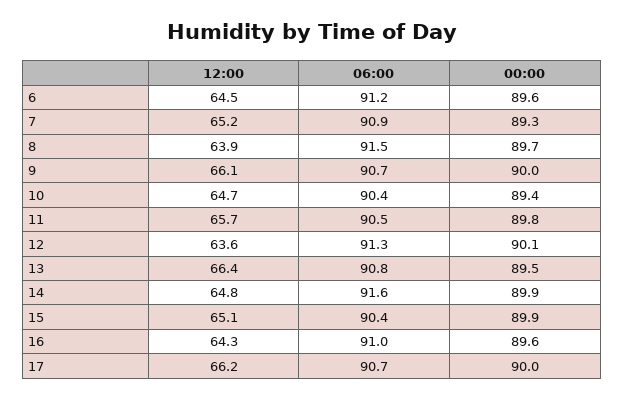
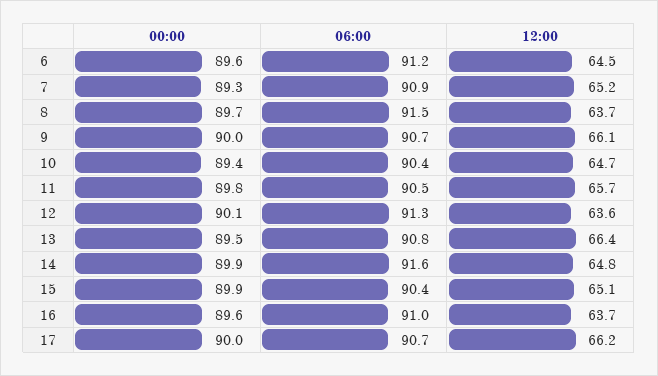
12:00, 8: 63.9 -> 63.7
12:00, 16: 64.3 -> 63.7

